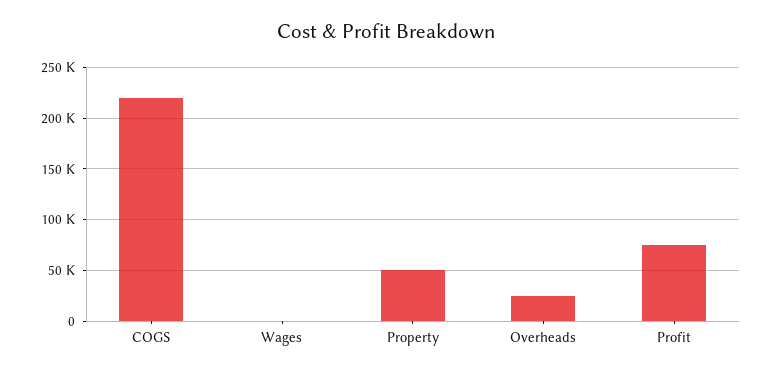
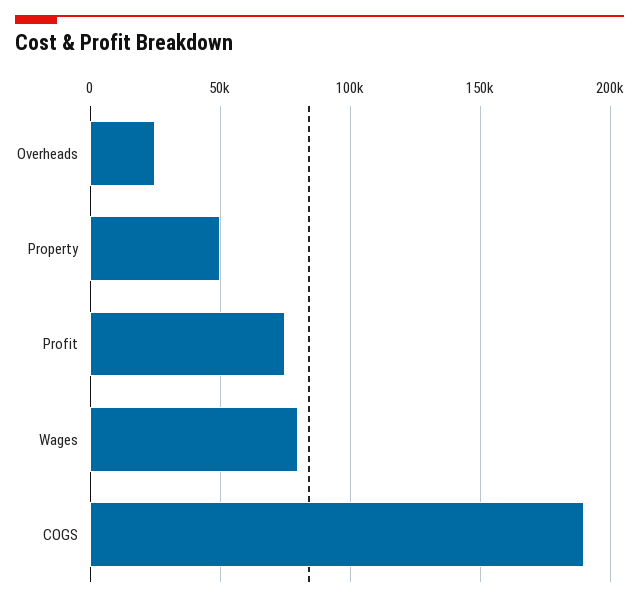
COGS: 220000 -> 190000
Wages: 0 -> 80000

